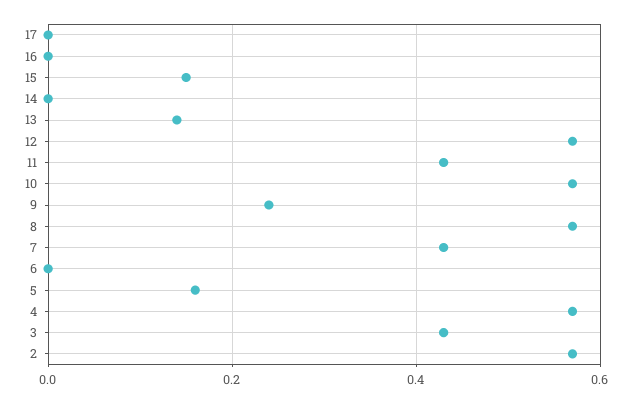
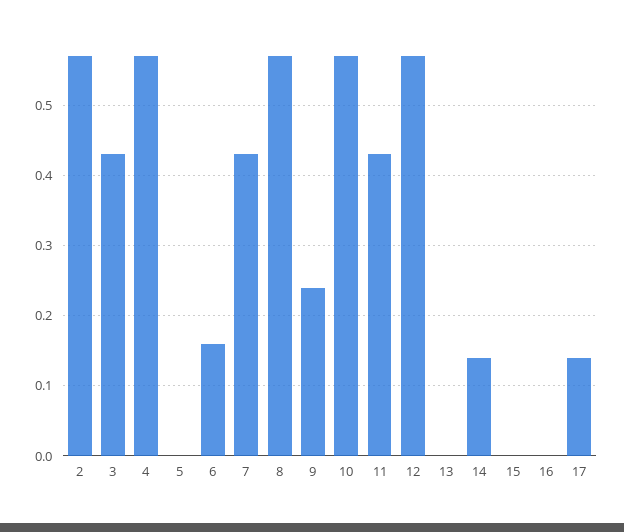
17: 0 -> 0.14
15: 0.15 -> 0
14: 0 -> 0.14
13: 0.15 -> 0
6: 0 -> 0.16
5: 0.15 -> 0

